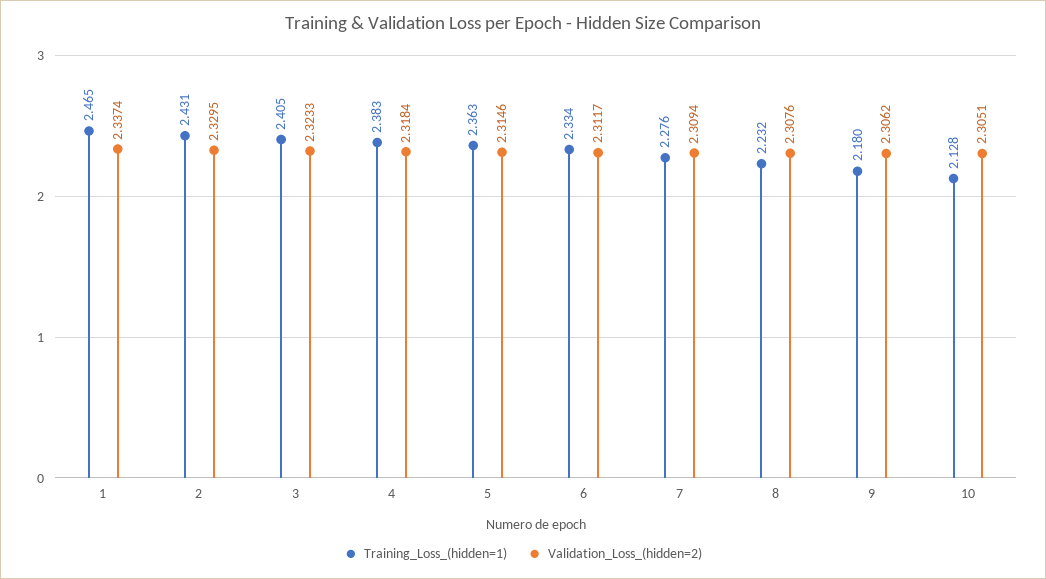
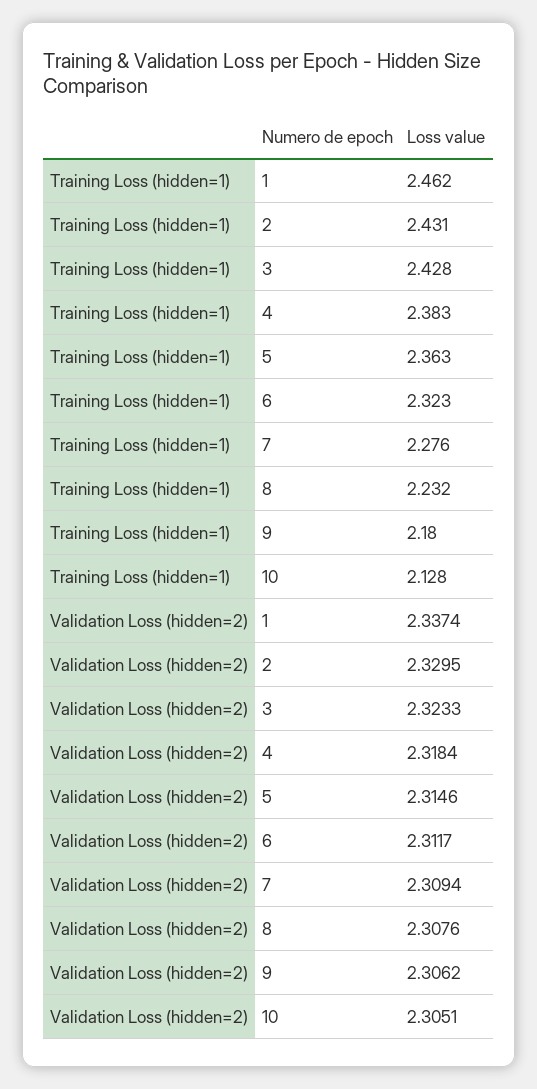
Training_Loss_(hidden=1), 1: 2.465 -> 2.462
Training_Loss_(hidden=1), 3: 2.405 -> 2.428
Training_Loss_(hidden=1), 6: 2.334 -> 2.323

